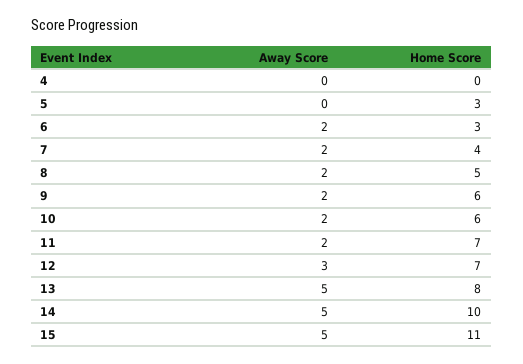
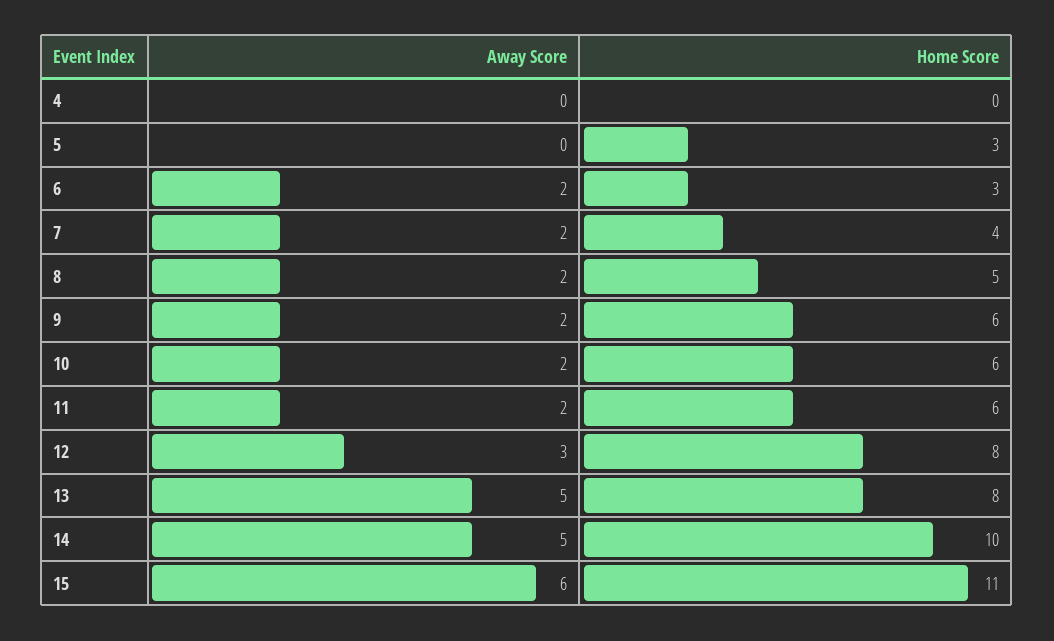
Home Score, 11: 7 -> 6
Home Score, 12: 7 -> 8
Away Score, 15: 5 -> 6

